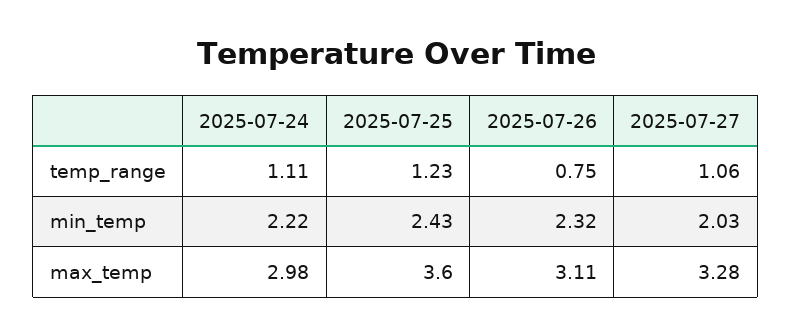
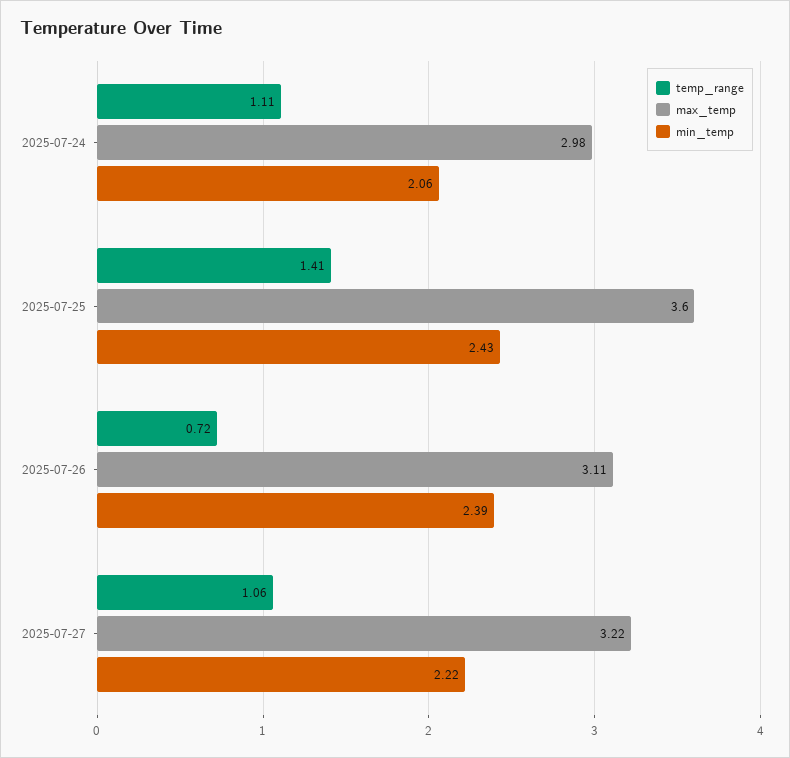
temp_range, 2025-07-25: 1.23 -> 1.41
temp_range, 2025-07-26: 0.75 -> 0.72
min_temp, 2025-07-24: 2.22 -> 2.06
min_temp, 2025-07-26: 2.32 -> 2.39
min_temp, 2025-07-27: 2.03 -> 2.22
max_temp, 2025-07-27: 3.28 -> 3.22

